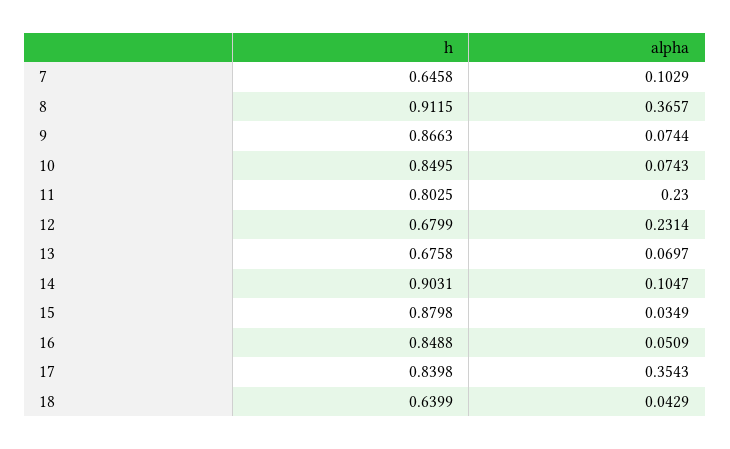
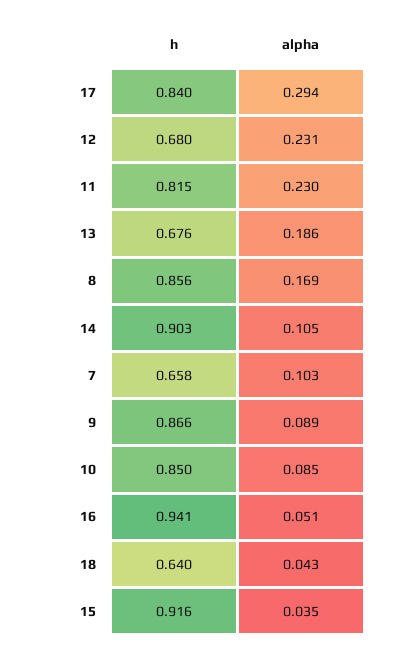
h, 7: 0.6458 -> 0.658
h, 8: 0.9115 -> 0.856
alpha, 8: 0.3657 -> 0.169
alpha, 9: 0.0744 -> 0.089
alpha, 10: 0.0743 -> 0.085
h, 11: 0.8025 -> 0.815
alpha, 13: 0.0697 -> 0.186
h, 15: 0.8798 -> 0.916
h, 16: 0.8488 -> 0.941
alpha, 17: 0.3543 -> 0.294

